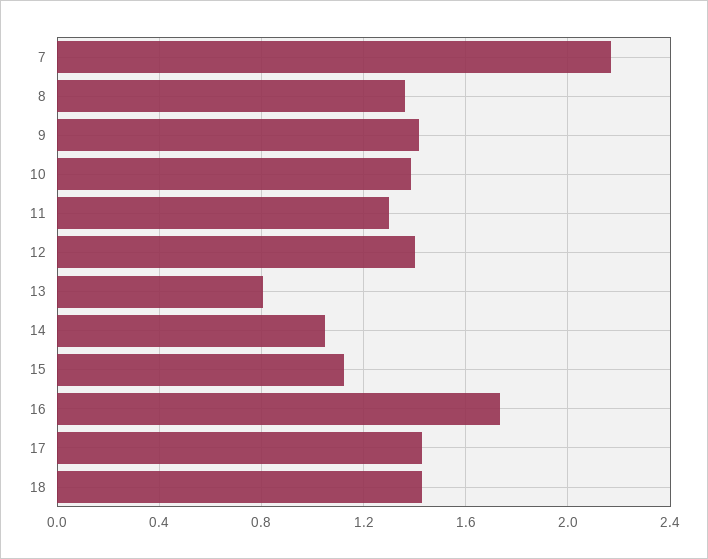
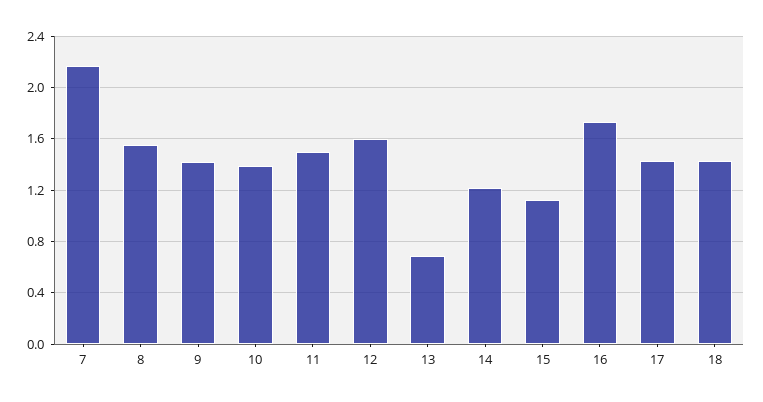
8: 1.35 -> 1.55
11: 1.3 -> 1.5
12: 1.4 -> 1.6
13: 0.8 -> 0.7
14: 1.05 -> 1.2

